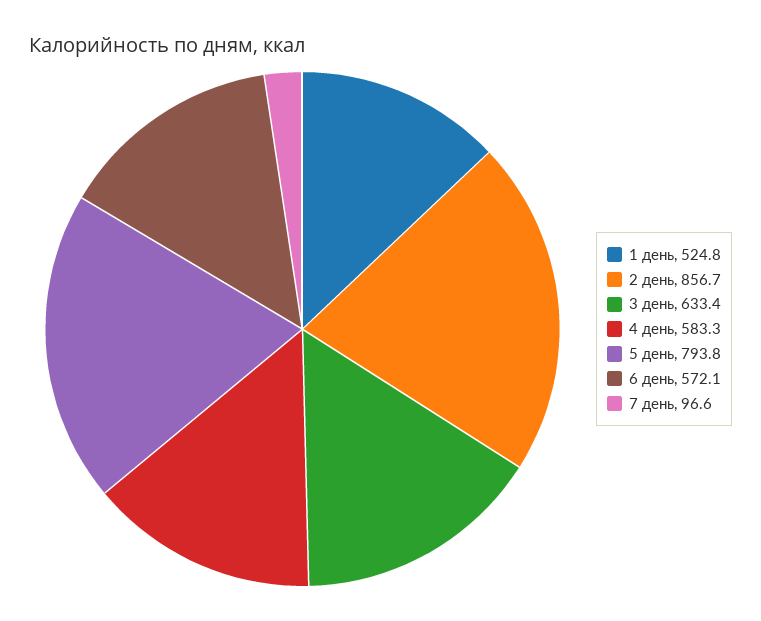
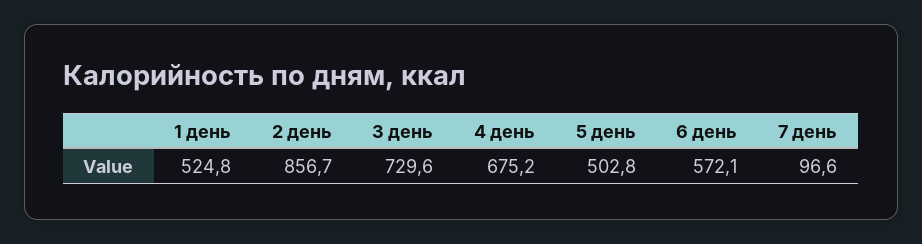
3 день: 633.4 -> 729.6
4 день: 583.3 -> 675.2
5 день: 793.8 -> 502.8

